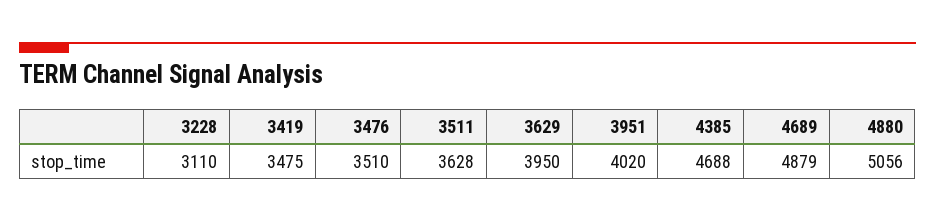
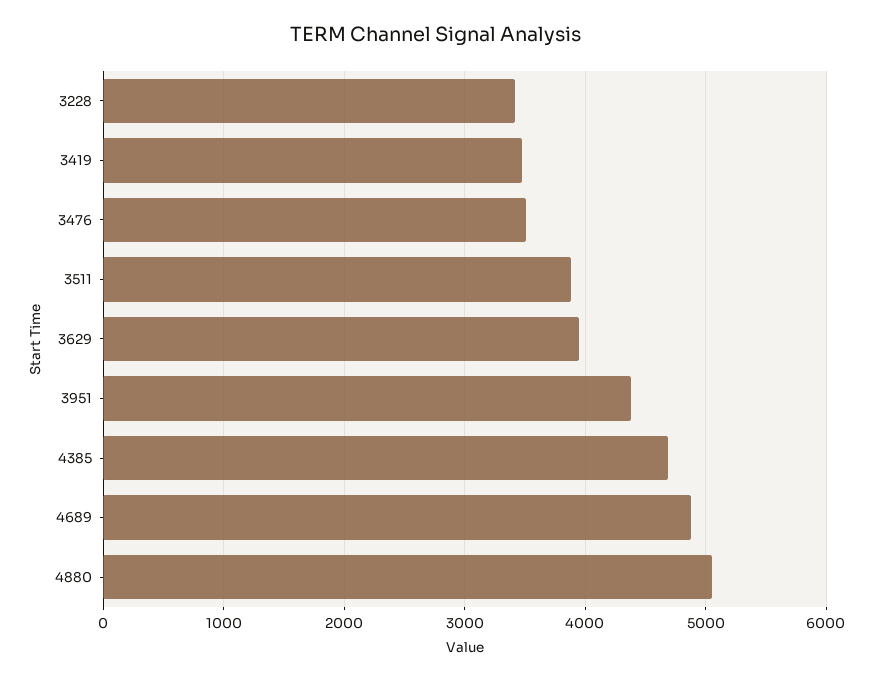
3228: 3110 -> 3400
3511: 3628 -> 3900
3951: 4020 -> 4400

